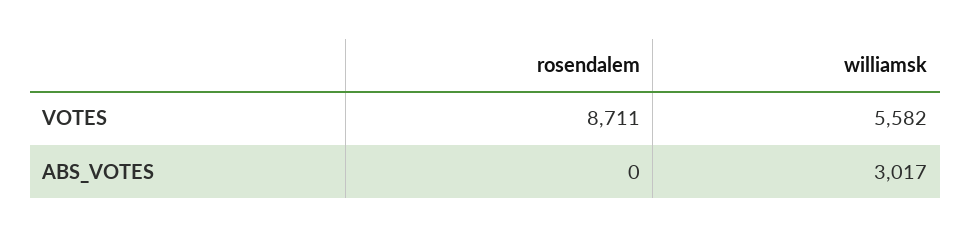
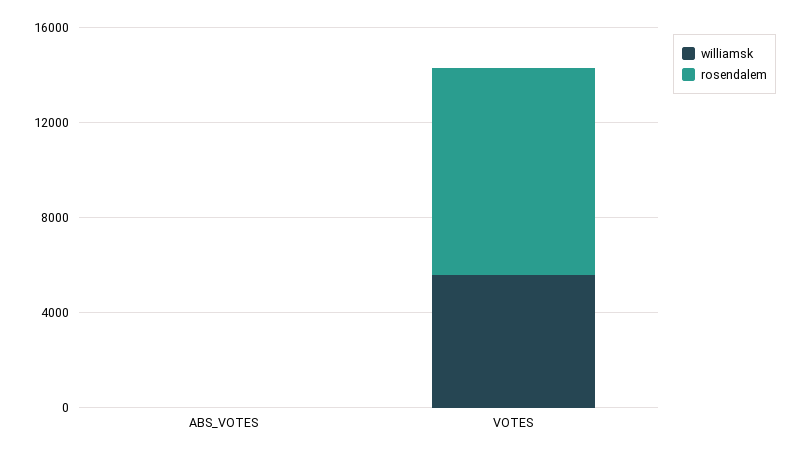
williamsk, ABS_VOTES: 3017 -> 0

